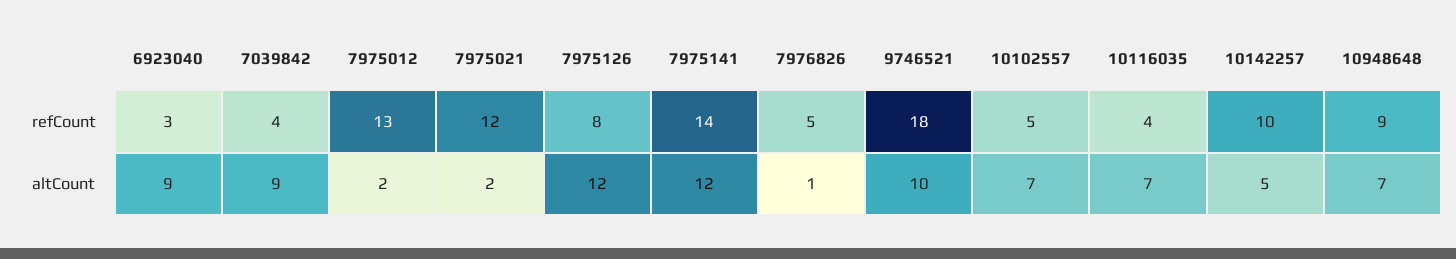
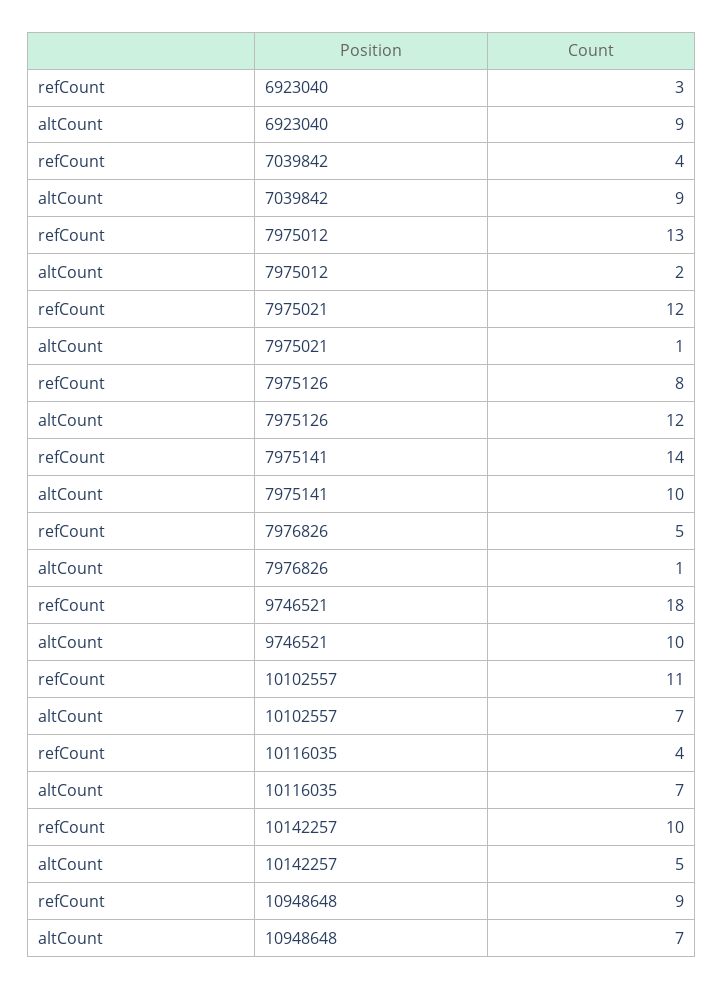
10102557, refCount: 5 -> 11
7975021, altCount: 2 -> 1
7975141, altCount: 12 -> 10

